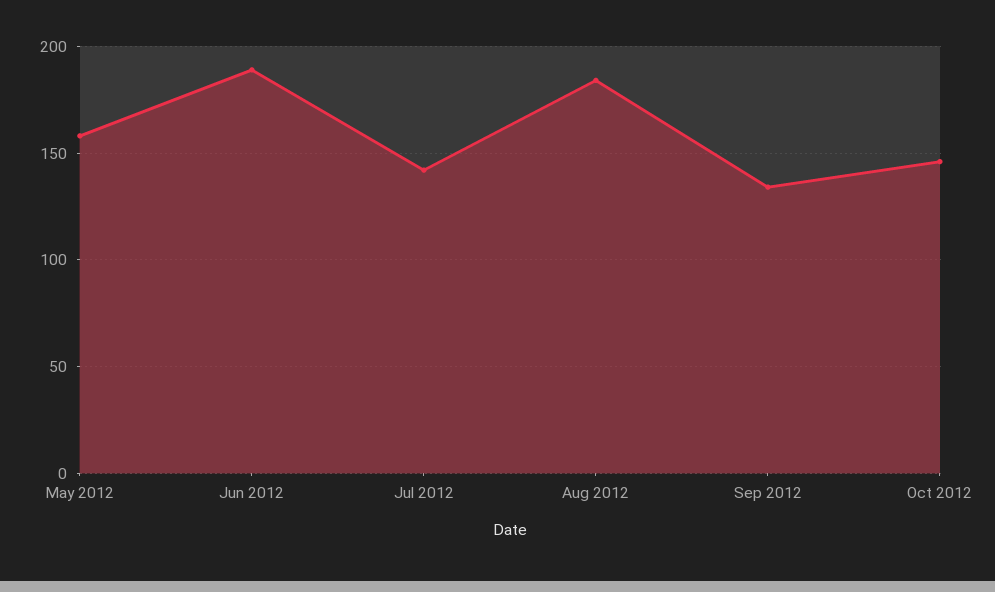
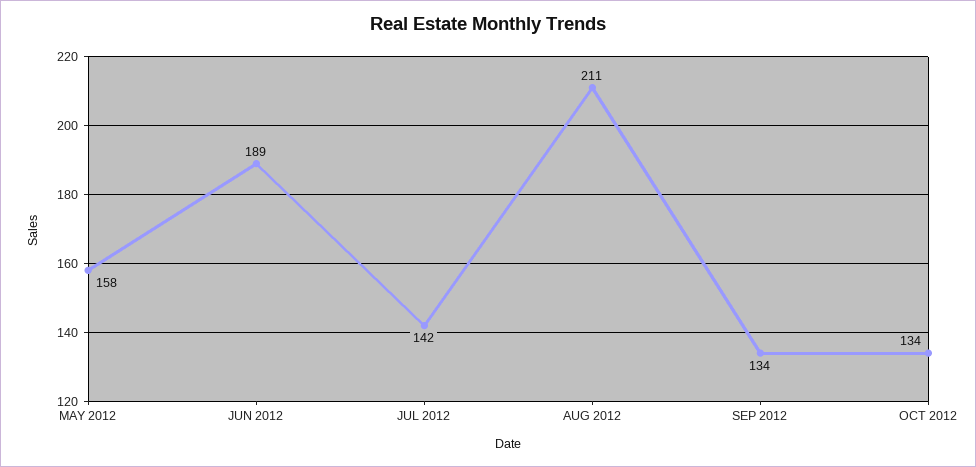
Aug 2012: 185 -> 211
Oct 2012: 145 -> 134

